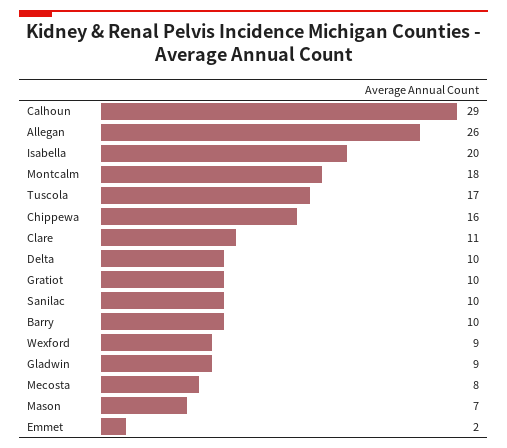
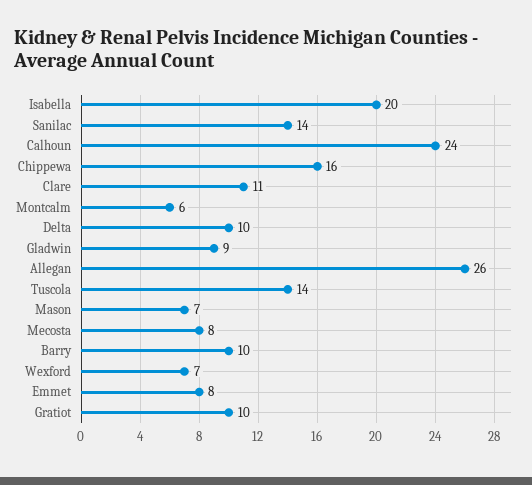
Calhoun: 29 -> 24
Montcalm: 18 -> 6
Tuscola: 17 -> 14
Sanilac: 10 -> 14
Wexford: 9 -> 7
Emmet: 2 -> 8

